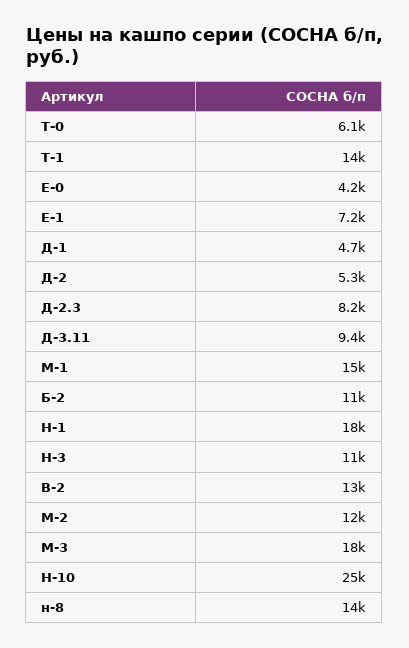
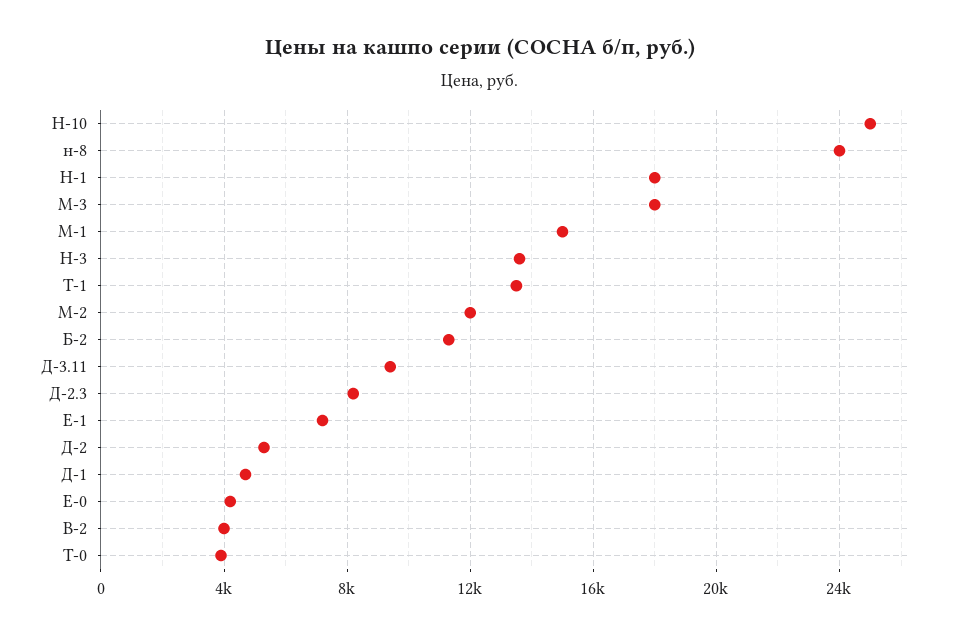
Т-0: 6100 -> 4000
Н-3: 11000 -> 13500
В-2: 13000 -> 4000
н-8: 14000 -> 24000

